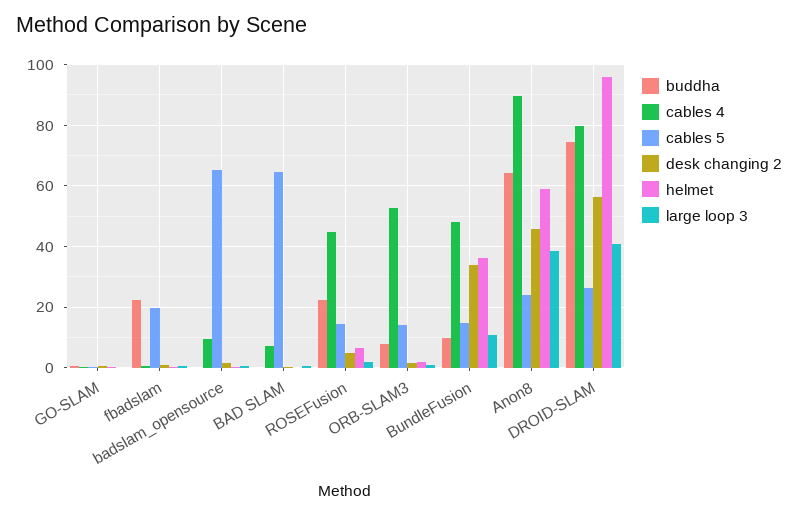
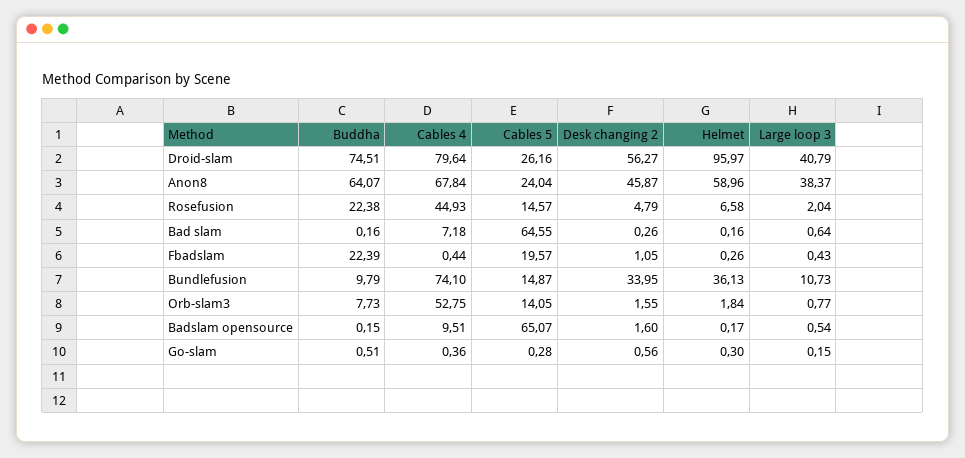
cables 4, BundleFusion: 48 -> 74.1
cables 4, Anon8: 90 -> 67.84

